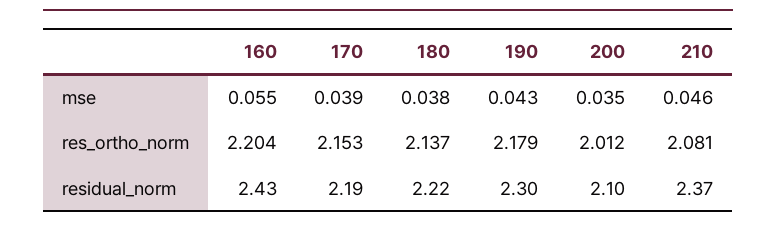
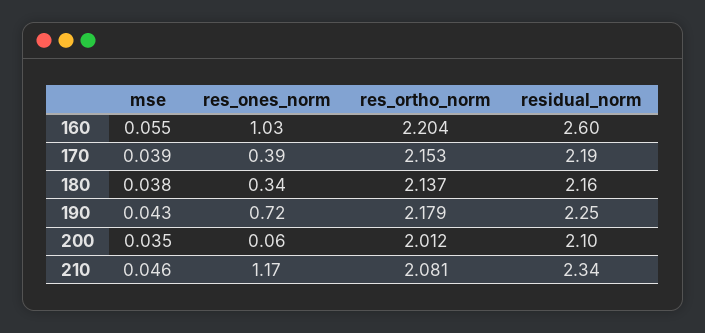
160, residual_norm: 2.43 -> 2.6
180, residual_norm: 2.22 -> 2.16
190, residual_norm: 2.3 -> 2.25
210, residual_norm: 2.37 -> 2.34
160, res_ones_norm: none -> 1.03
170, res_ones_norm: none -> 0.39
180, res_ones_norm: none -> 0.34
190, res_ones_norm: none -> 0.72
200, res_ones_norm: none -> 0.06
210, res_ones_norm: none -> 1.17

